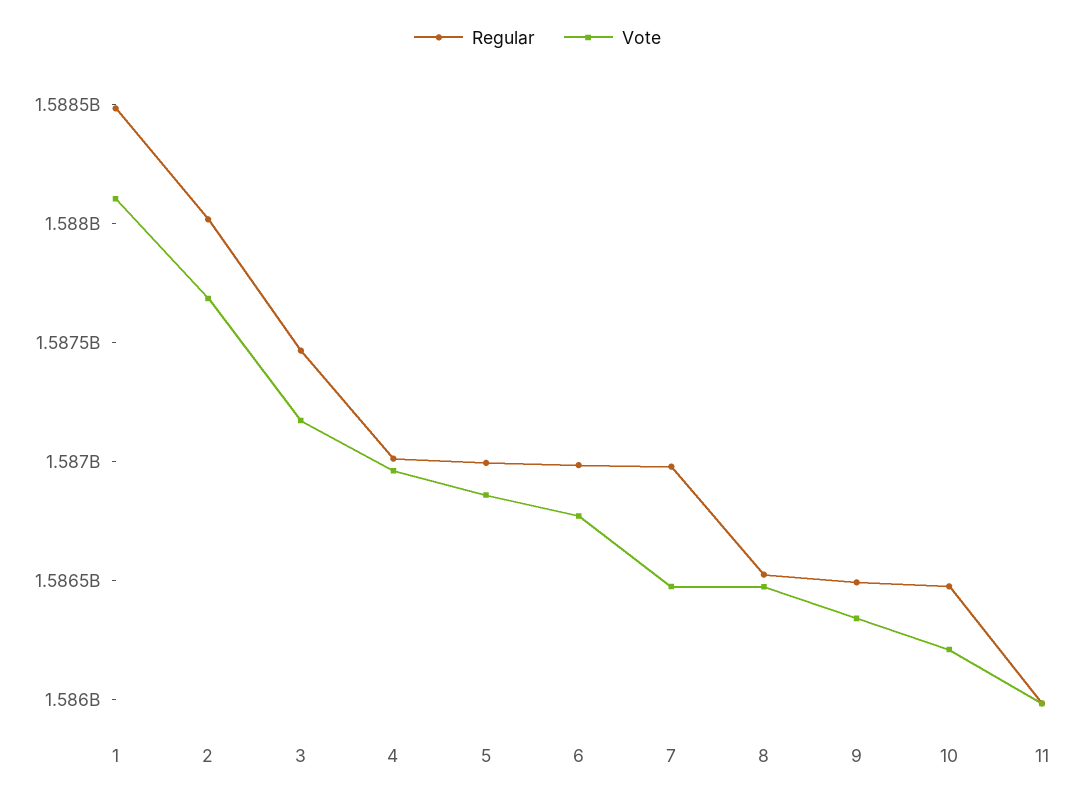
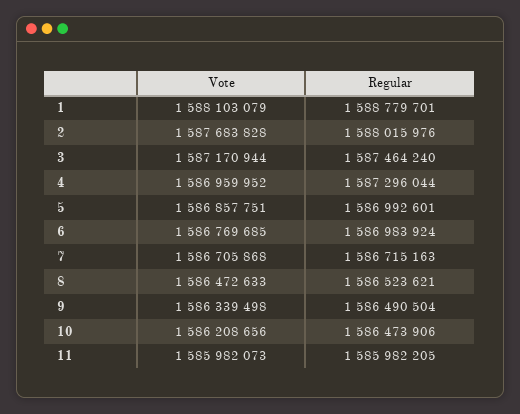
Regular, 1: 1588500000 -> 1588779701
Regular, 4: 1587000000 -> 1587296044
Regular, 7: 1587000000 -> 1586715163
Vote, 7: 1586500000 -> 1586705868

